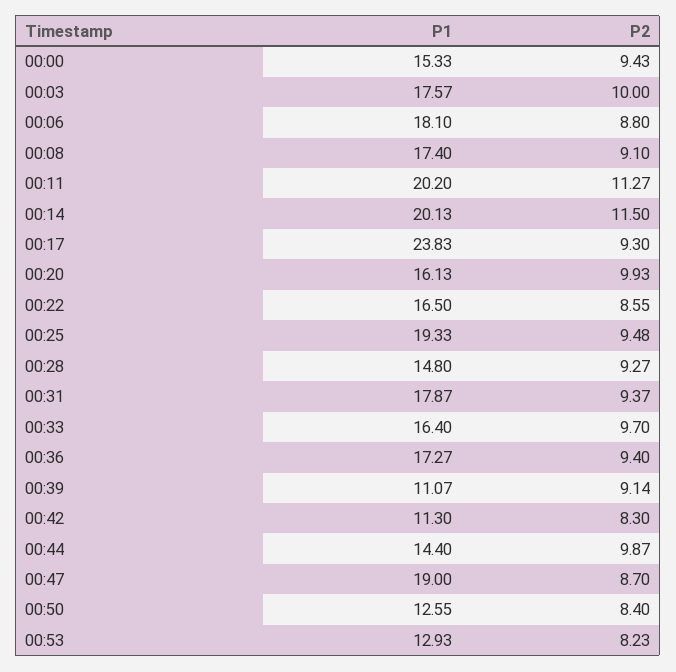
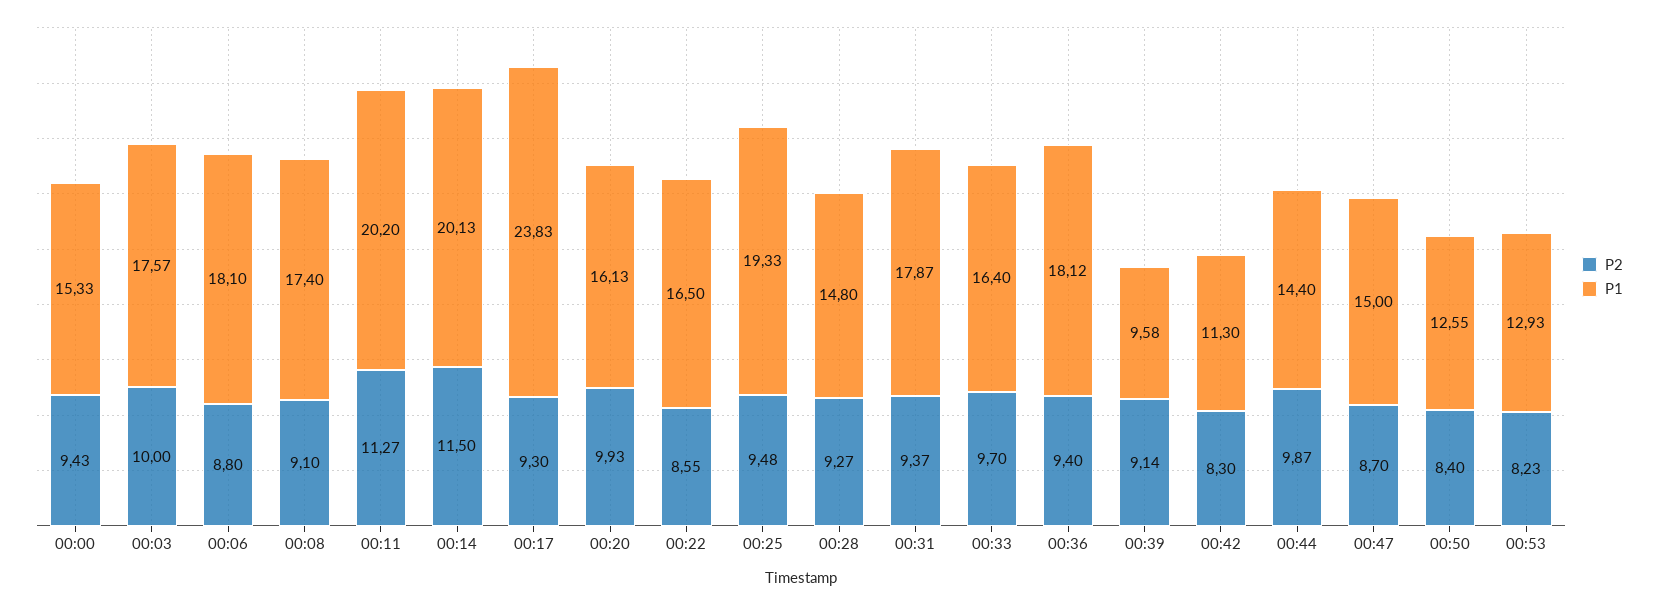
P1, 00:36: 17.27 -> 18.12
P1, 00:39: 11.07 -> 9.58
P1, 00:47: 19 -> 15

